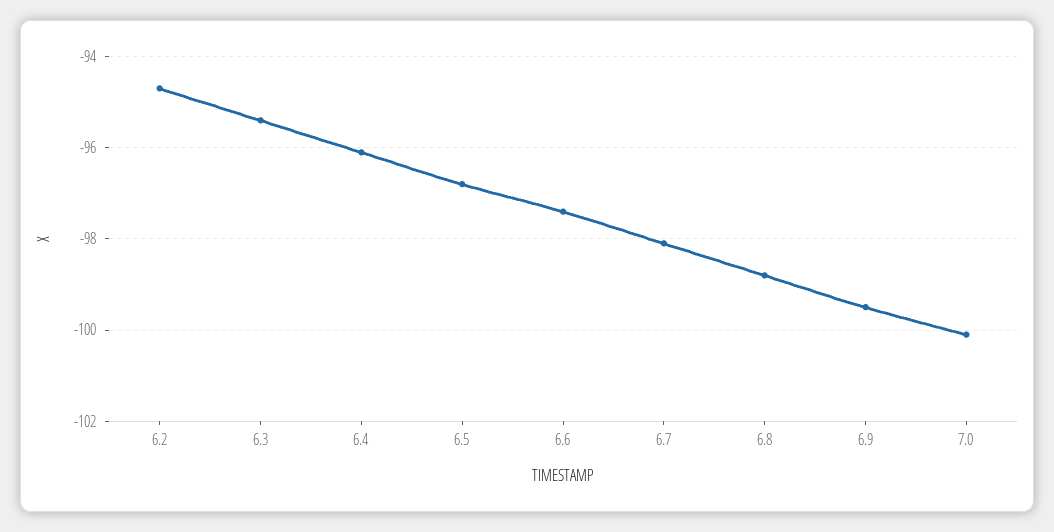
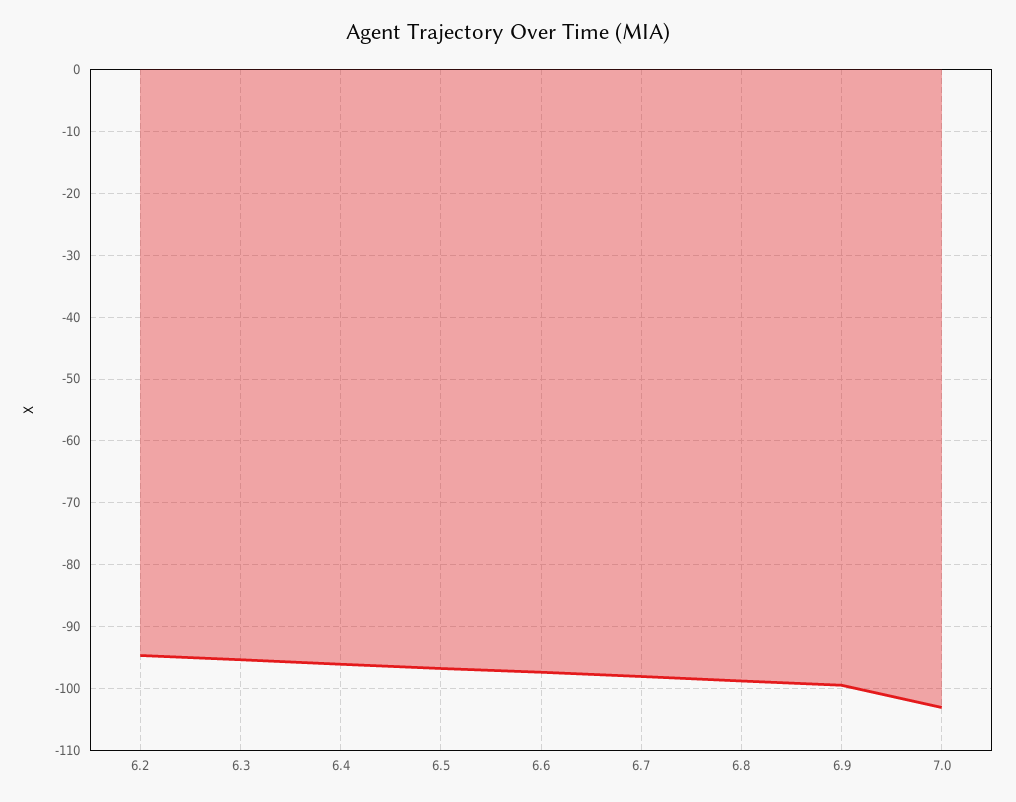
7.0: -100 -> -103

